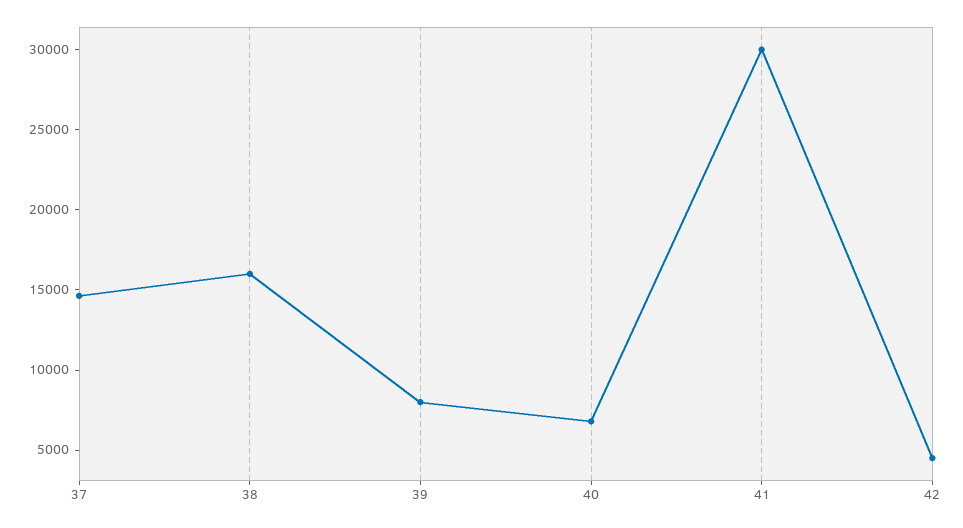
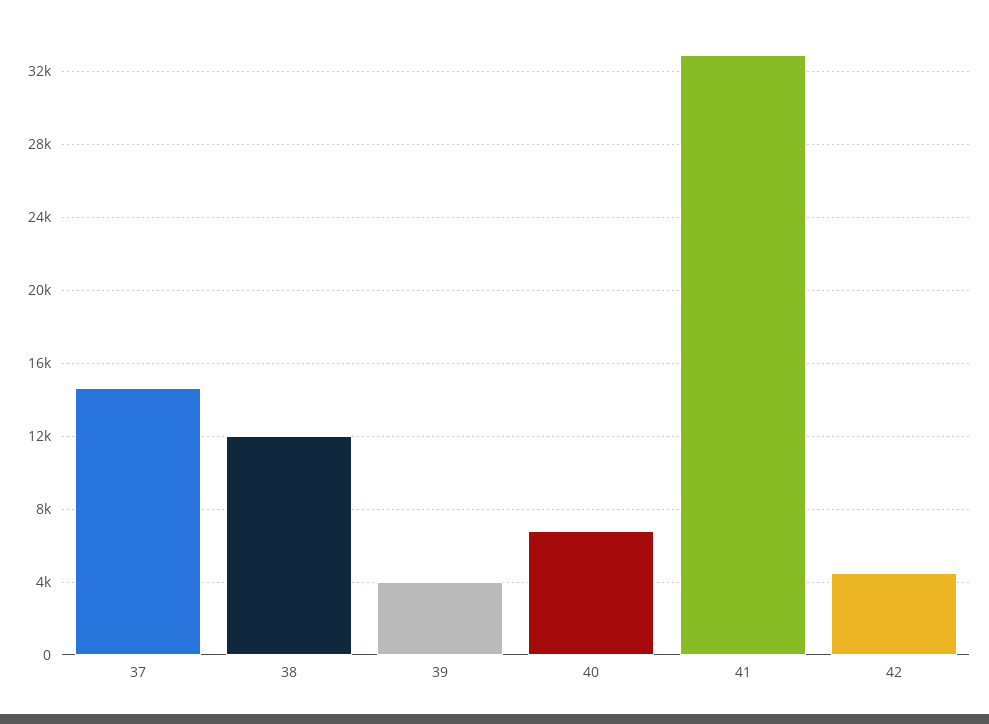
38: 16000 -> 12000
39: 8000 -> 4000
41: 30000 -> 33000

